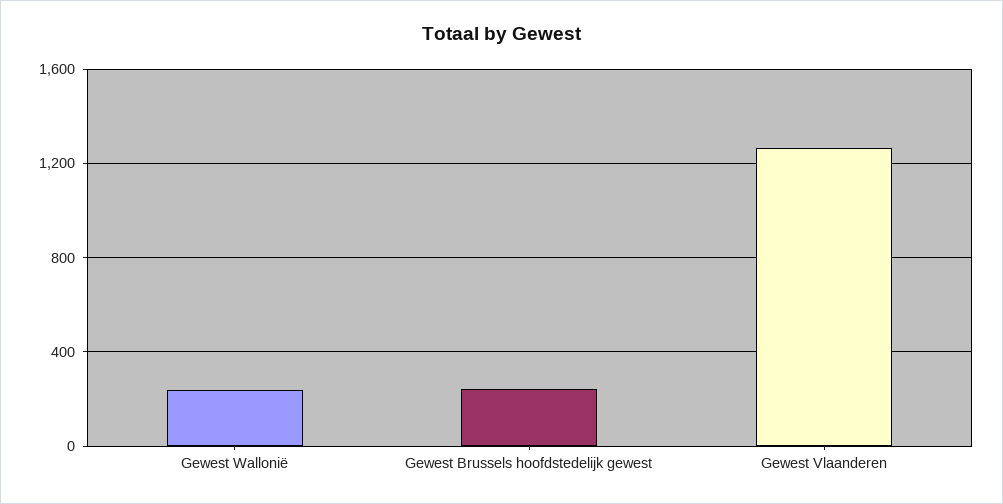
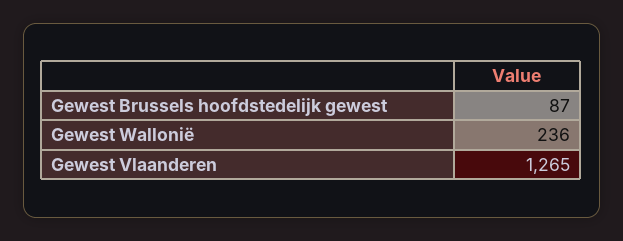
Gewest Brussels hoofdstedelijk gewest: 250 -> 87

